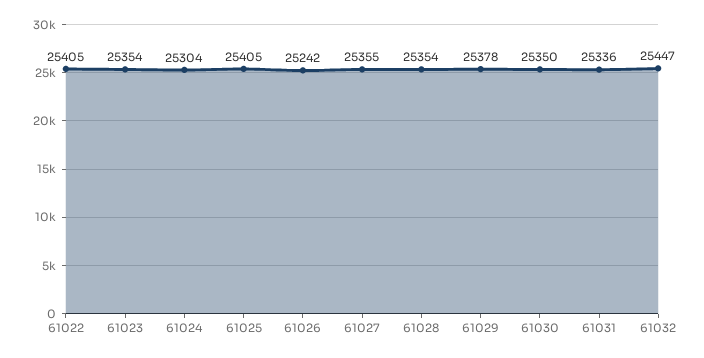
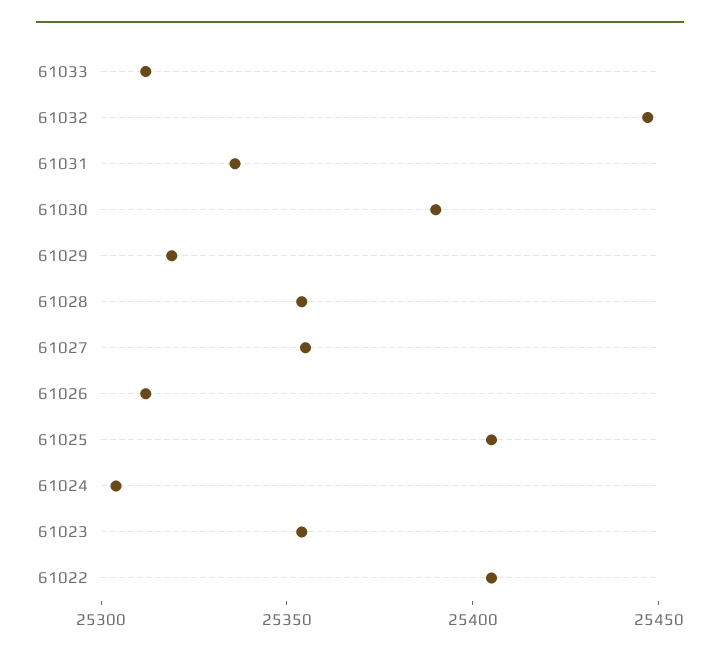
61026: 25242 -> 25310
61029: 25378 -> 25320
61030: 25350 -> 25390
61033: none -> 25310

